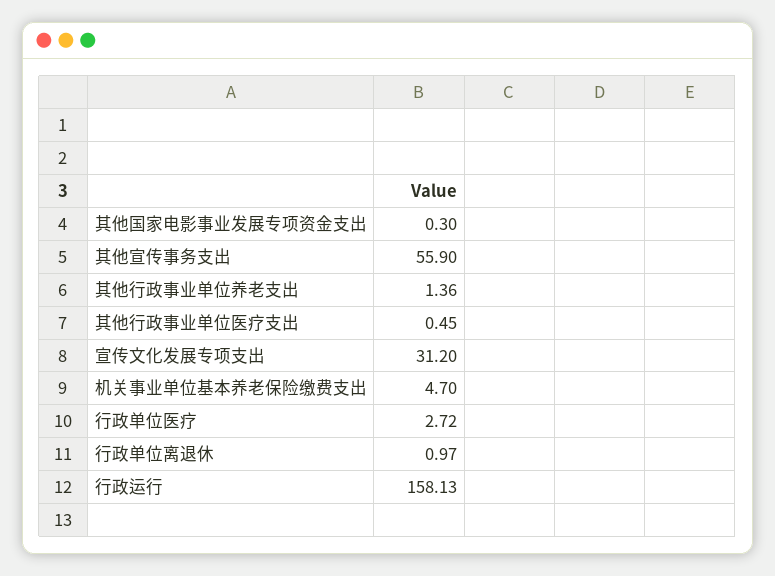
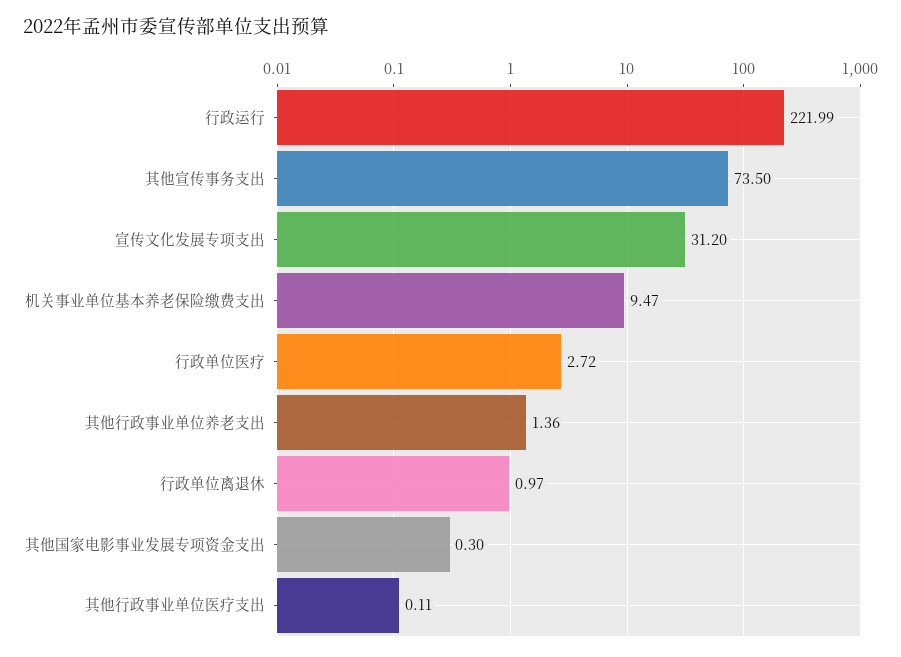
其他宣传事务支出: 55.9 -> 73.5
其他行政事业单位医疗支出: 0.45 -> 0.11
机关事业单位基本养老保险缴费支出: 4.7 -> 9.47
行政运行: 158.13 -> 221.99

